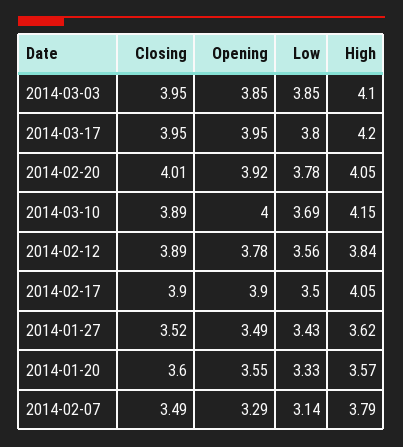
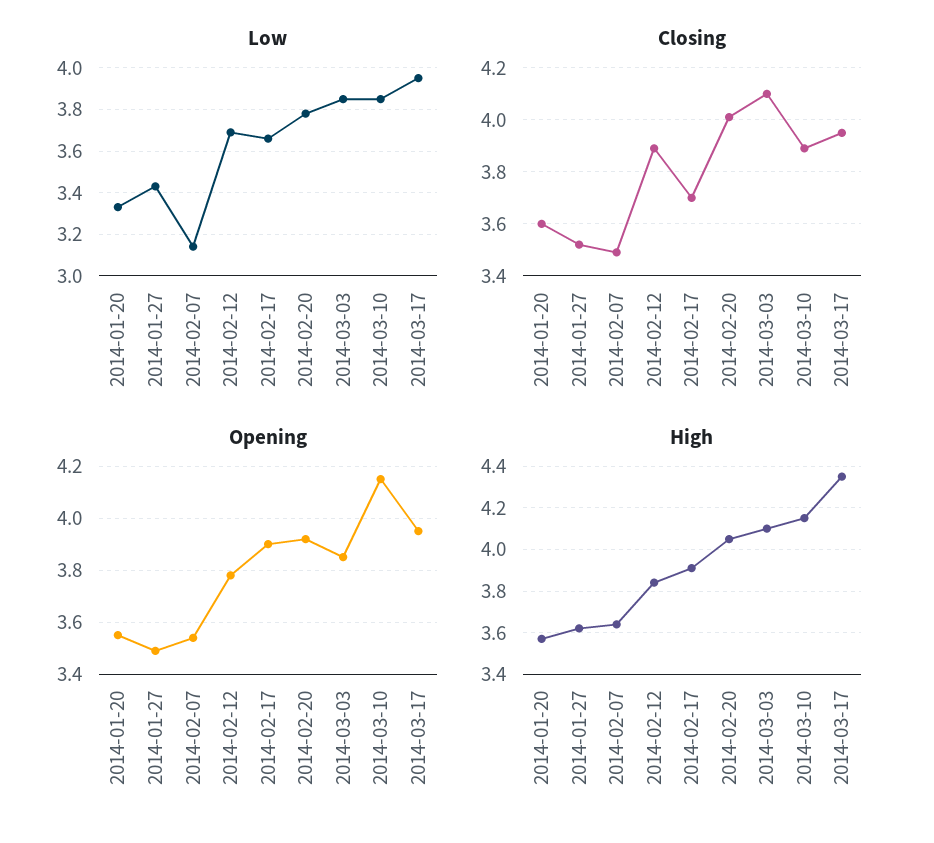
Closing, 2014-03-03: 3.95 -> 4.1
Low, 2014-03-17: 3.8 -> 3.95
High, 2014-03-17: 4.2 -> 4.35
Opening, 2014-03-10: 4 -> 4.15
Low, 2014-03-10: 3.69 -> 3.85
Low, 2014-02-12: 3.56 -> 3.7
Closing, 2014-02-17: 3.9 -> 3.7
Low, 2014-02-17: 3.5 -> 3.65
High, 2014-02-17: 4.05 -> 3.9
Opening, 2014-02-07: 3.29 -> 3.55
High, 2014-02-07: 3.79 -> 3.65

